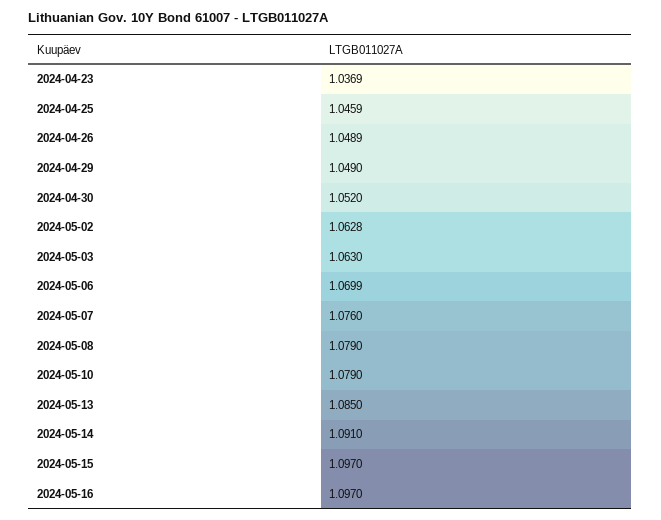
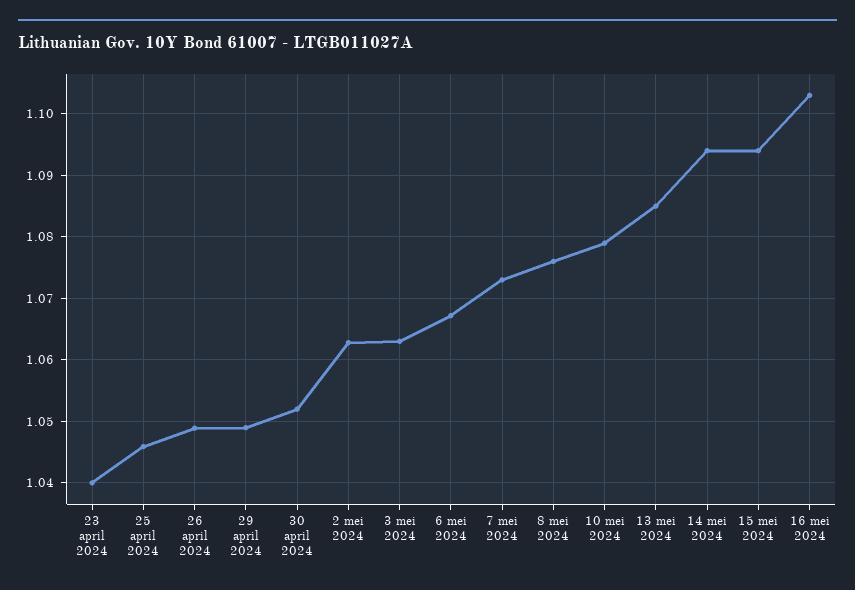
2024-04-23: 1.0369 -> 1.04
2024-05-06: 1.0699 -> 1.067
2024-05-07: 1.076 -> 1.073
2024-05-08: 1.079 -> 1.076
2024-05-14: 1.091 -> 1.094
2024-05-15: 1.097 -> 1.094
2024-05-16: 1.097 -> 1.103

